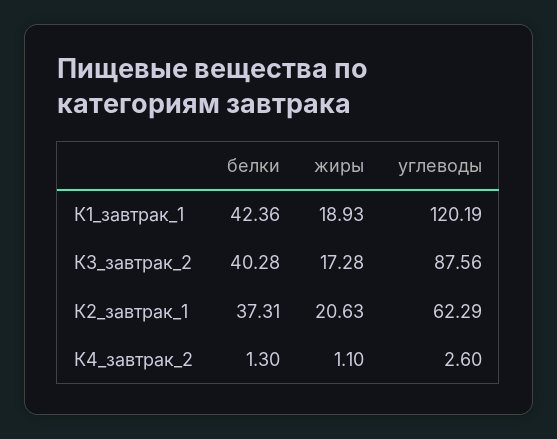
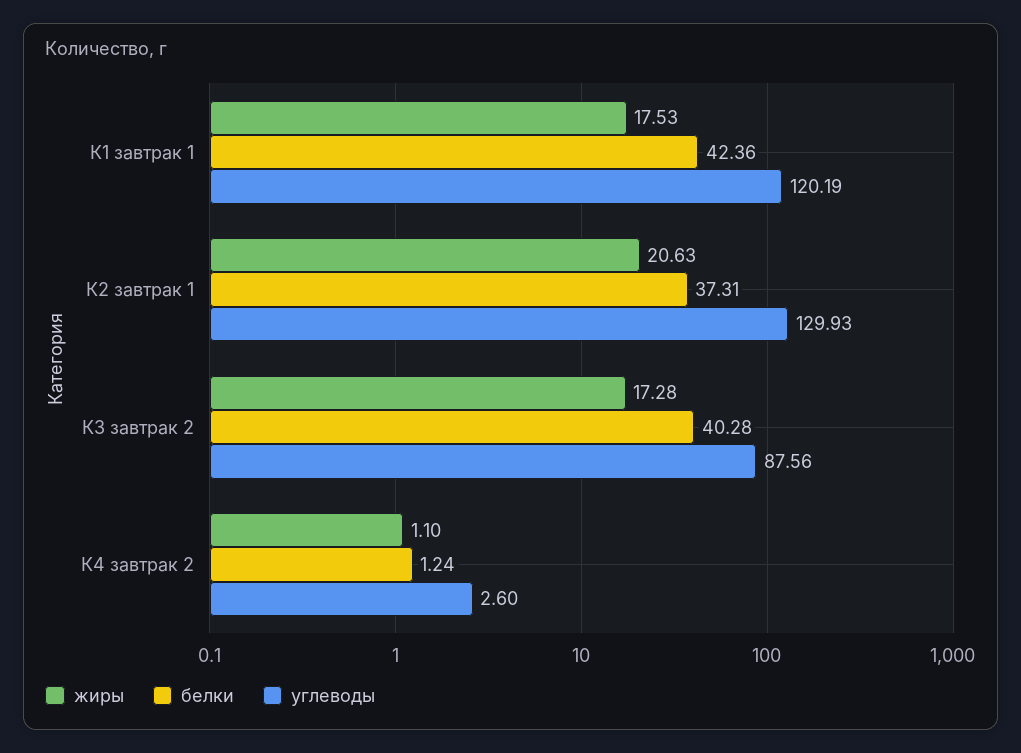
жиры, К1_завтрак_1: 18.93 -> 17.53
углеводы, К2_завтрак_1: 62.29 -> 129.93
белки, К4_завтрак_2: 1.3 -> 1.24

